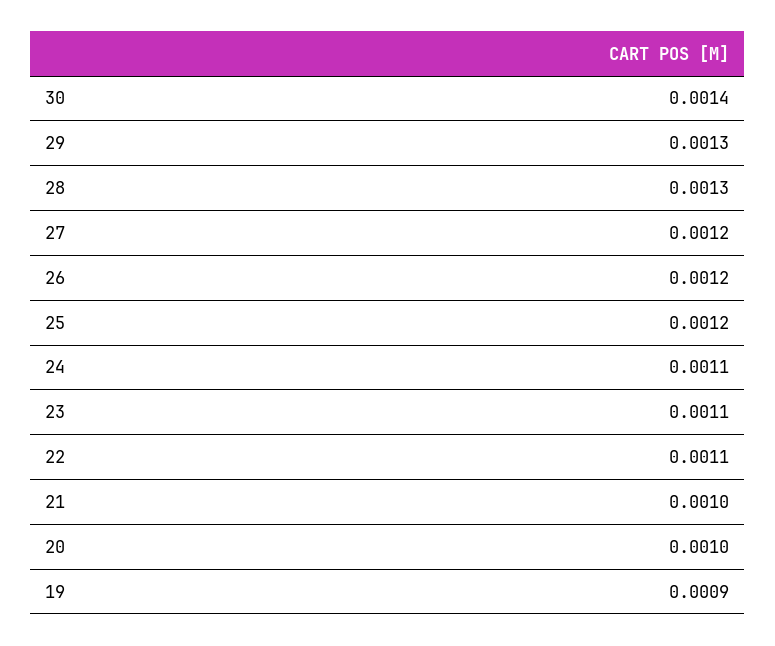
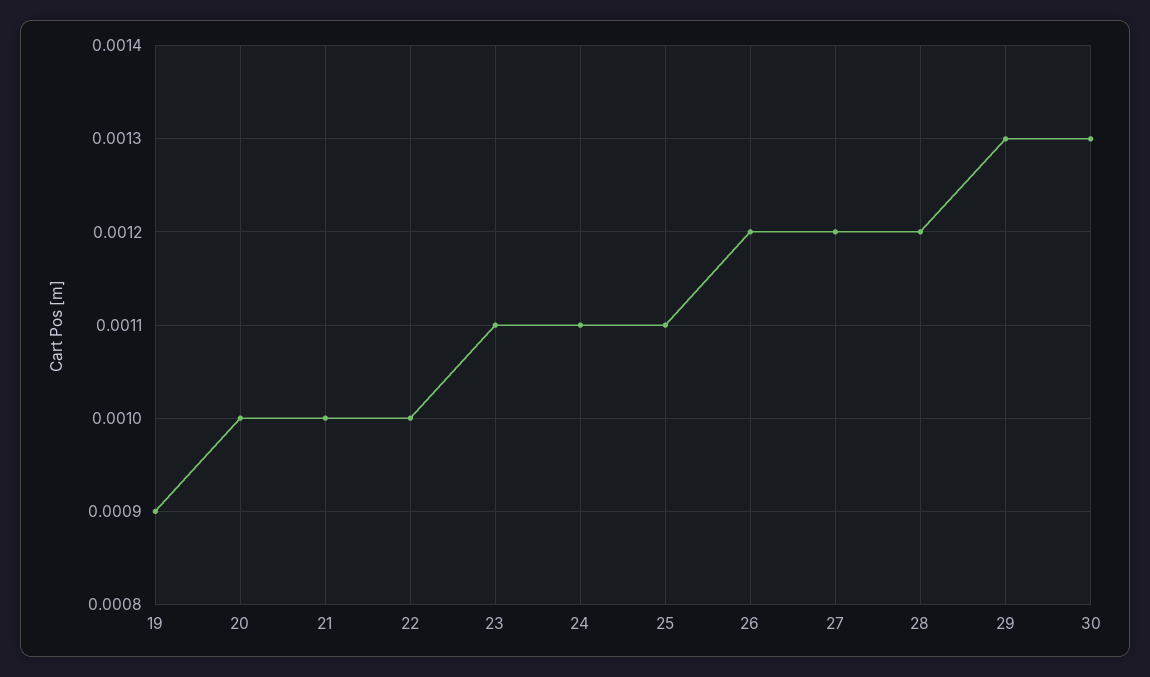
30: 0.0014 -> 0.0013
28: 0.0013 -> 0.0012
25: 0.0012 -> 0.0011
22: 0.0011 -> 0.001

